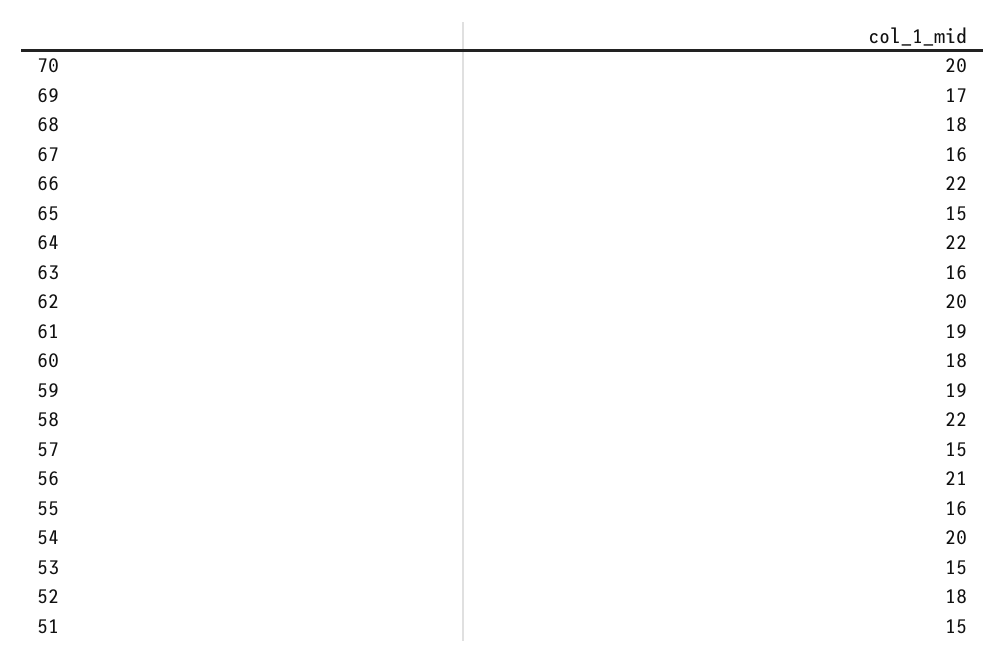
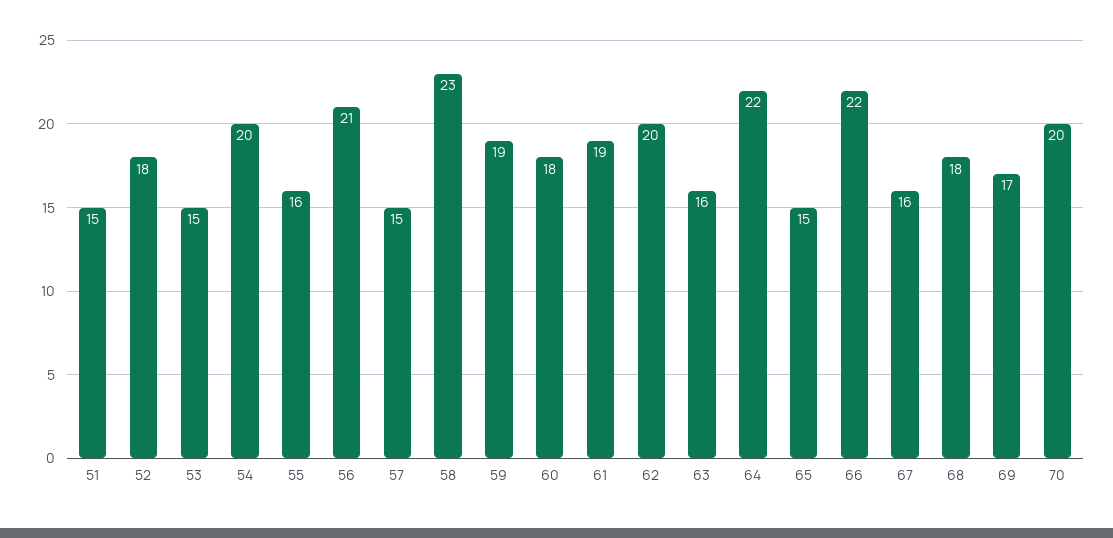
58: 22 -> 23

